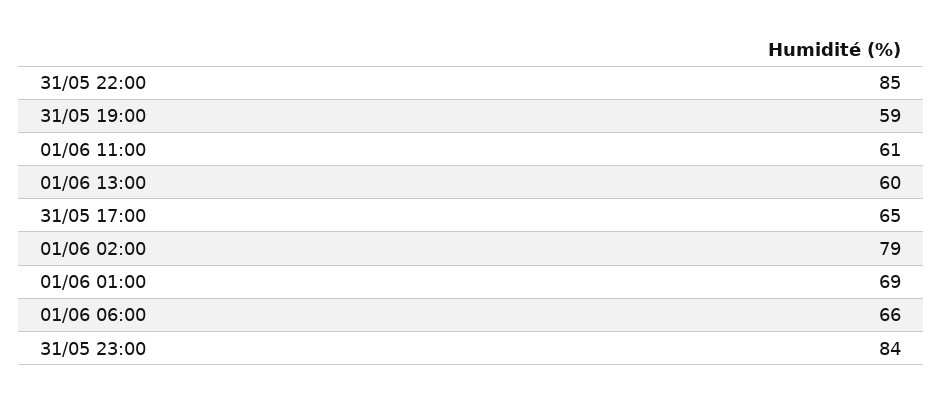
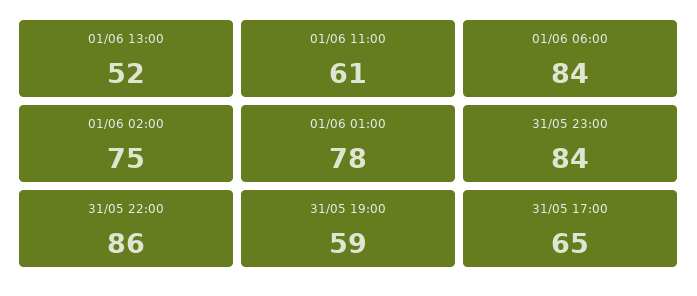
31/05 22:00: 85 -> 86
01/06 13:00: 60 -> 52
01/06 02:00: 79 -> 75
01/06 01:00: 69 -> 78
01/06 06:00: 66 -> 84

